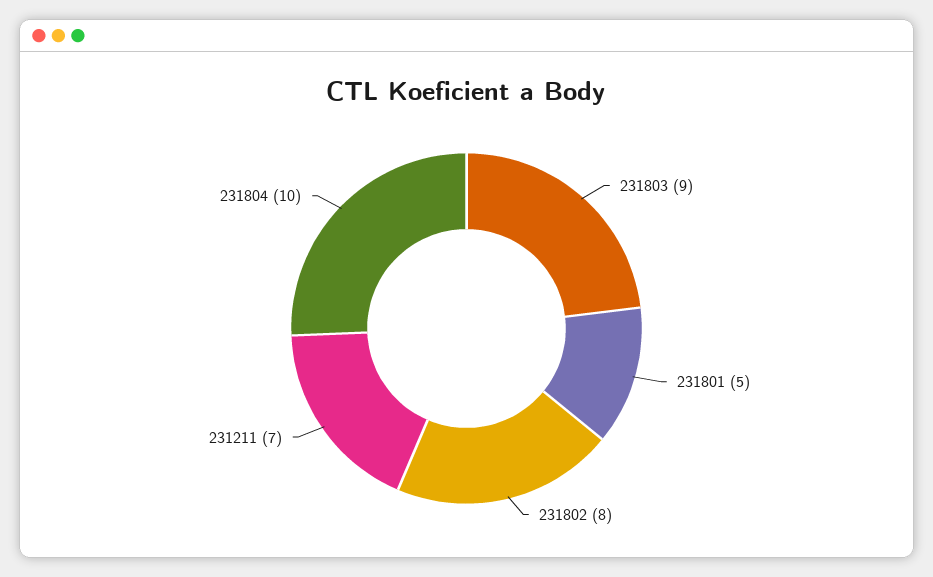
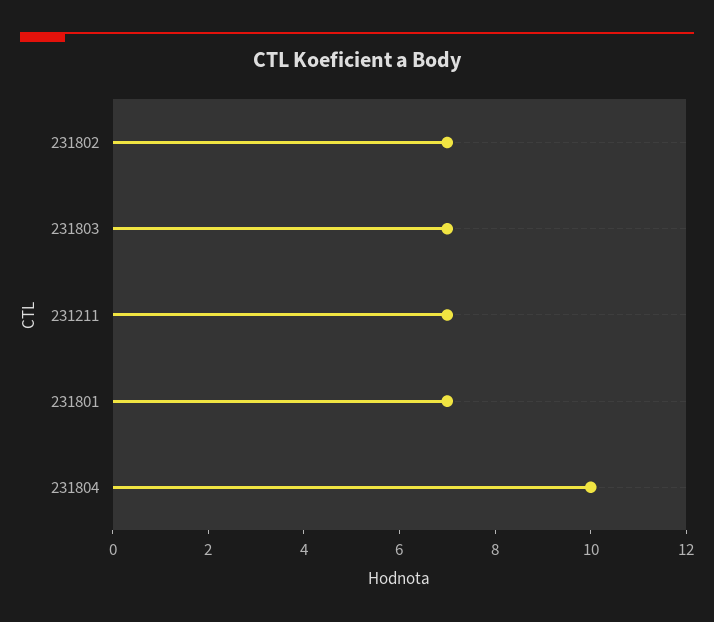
231803: 9 -> 7
231801: 5 -> 7
231802: 8 -> 7

